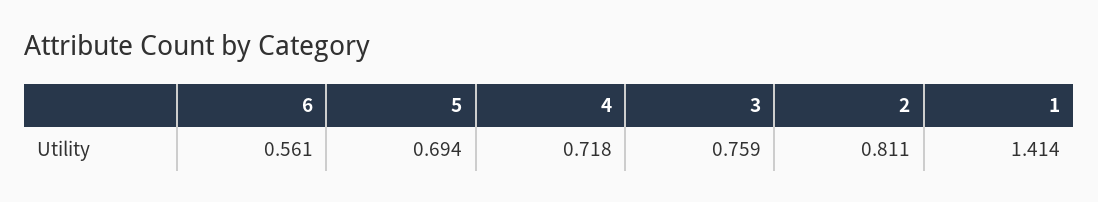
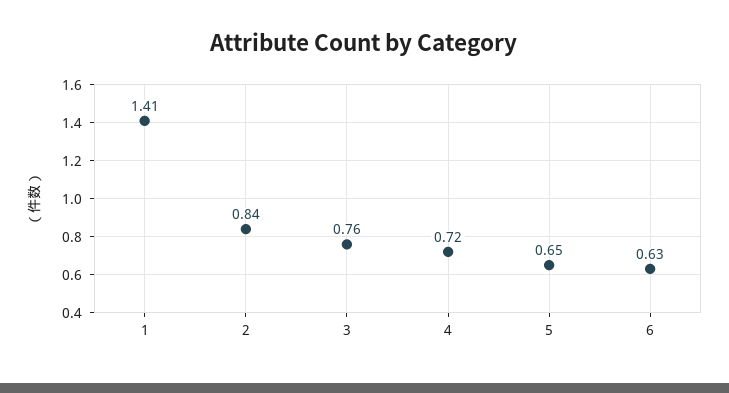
6: 0.561 -> 0.63
5: 0.694 -> 0.65
2: 0.811 -> 0.84

